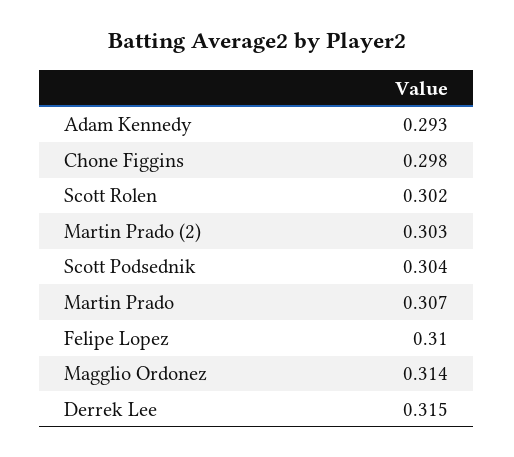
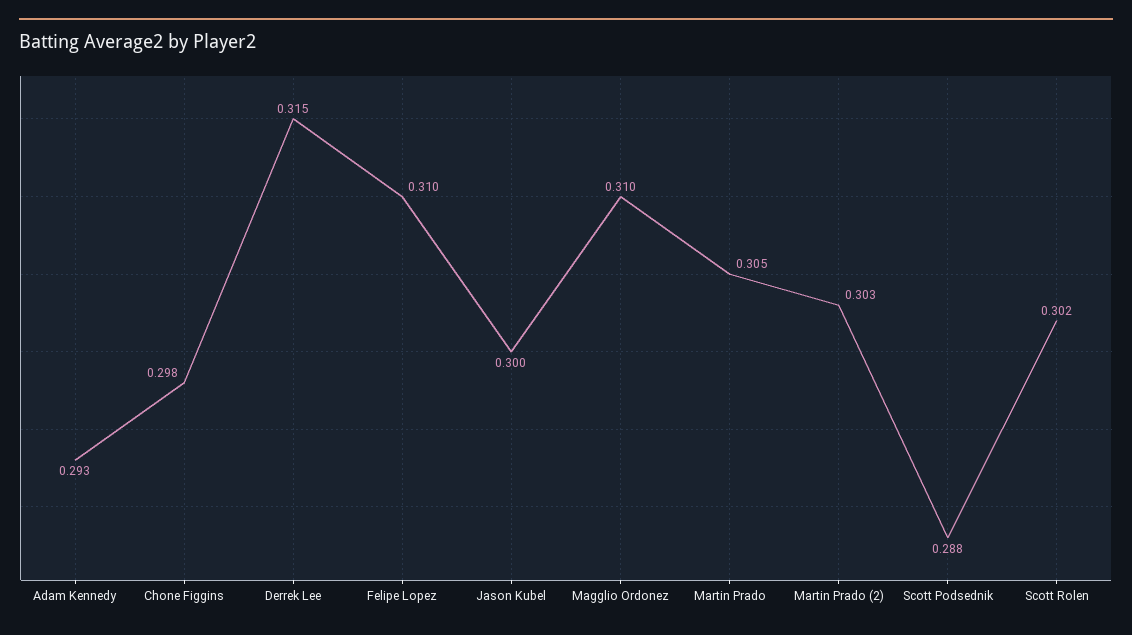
Scott Podsednik: 0.304 -> 0.288
Martin Prado: 0.307 -> 0.305
Magglio Ordonez: 0.314 -> 0.31
Jason Kubel: none -> 0.3

